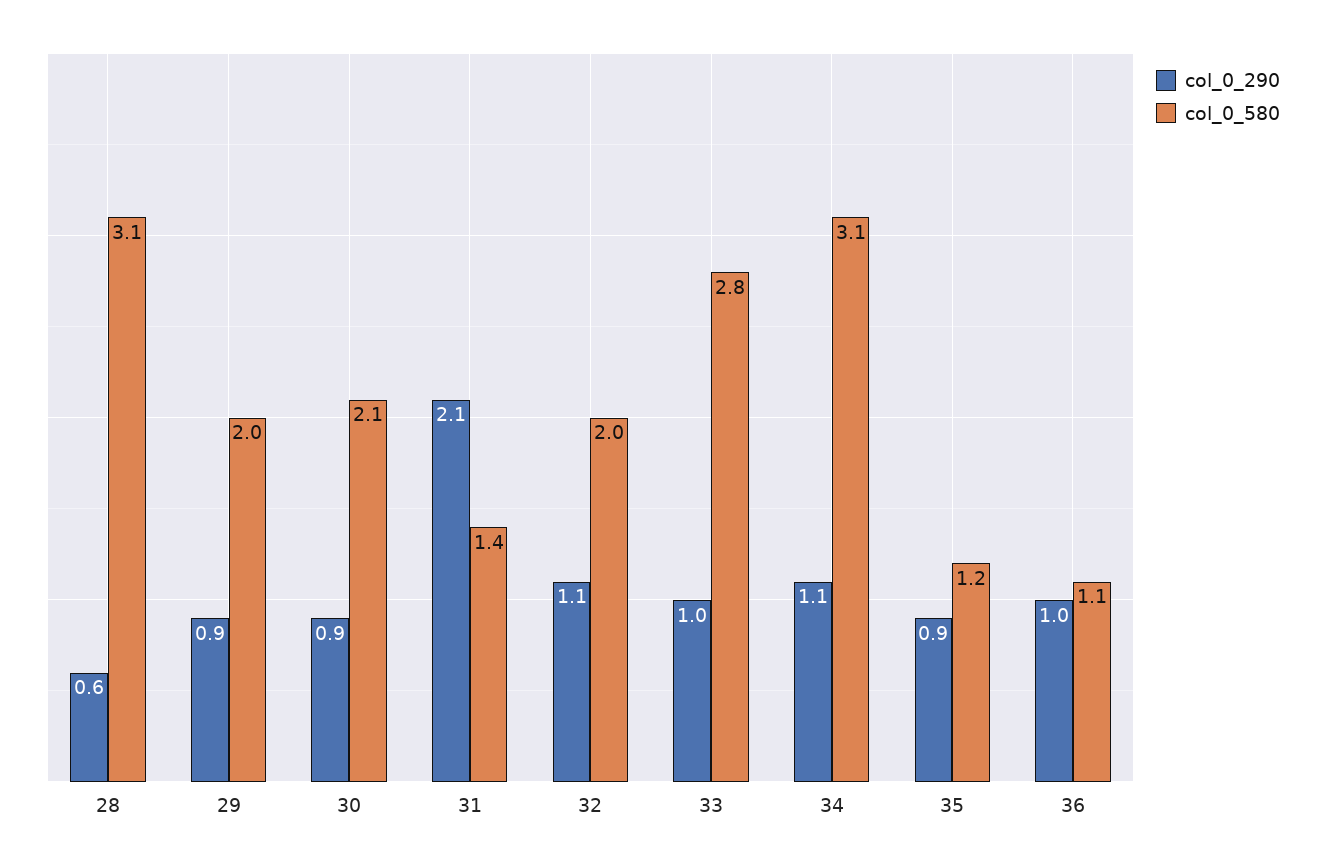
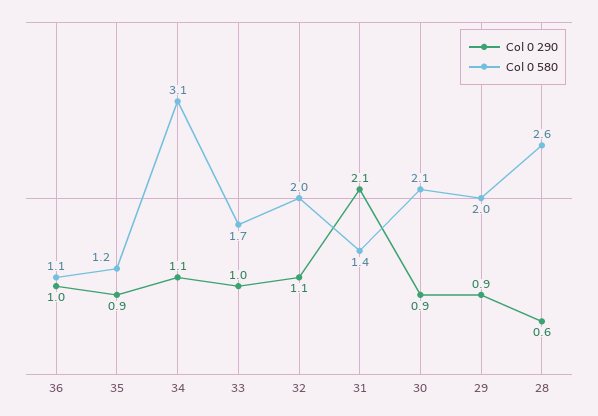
col_0_580, 28: 3.1 -> 2.6
col_0_580, 33: 2.8 -> 1.7

